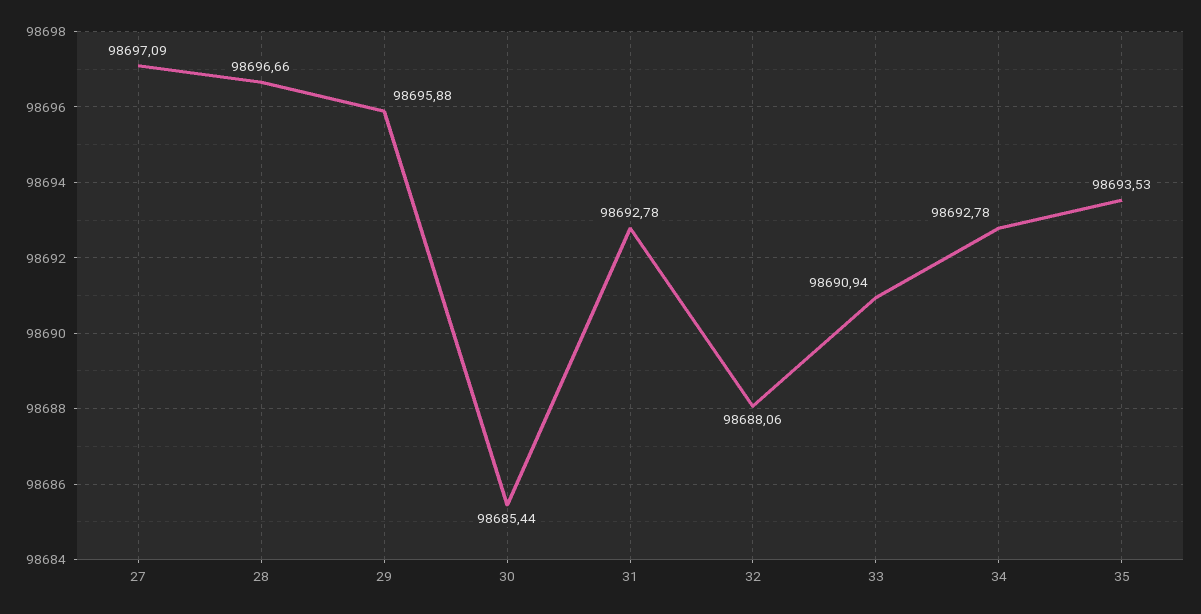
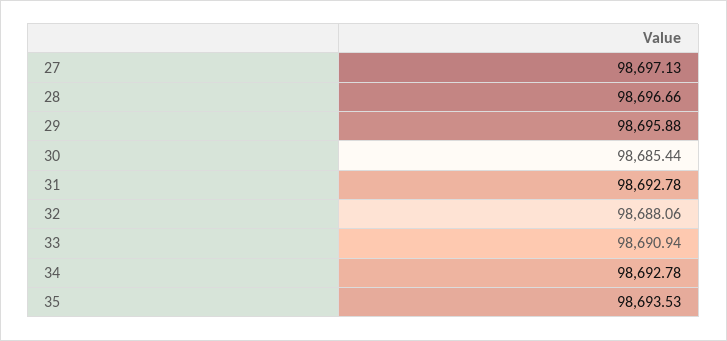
27: 98697.09 -> 98697.13

